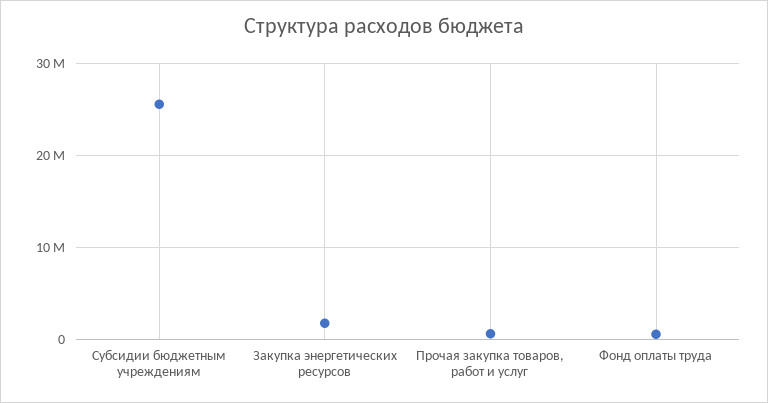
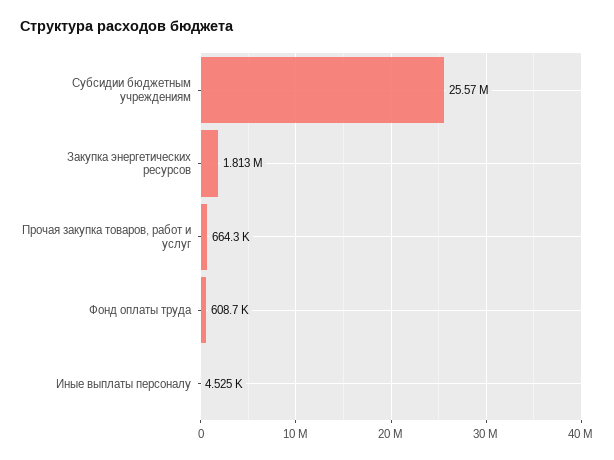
Иные выплаты персоналу: none -> 4525

